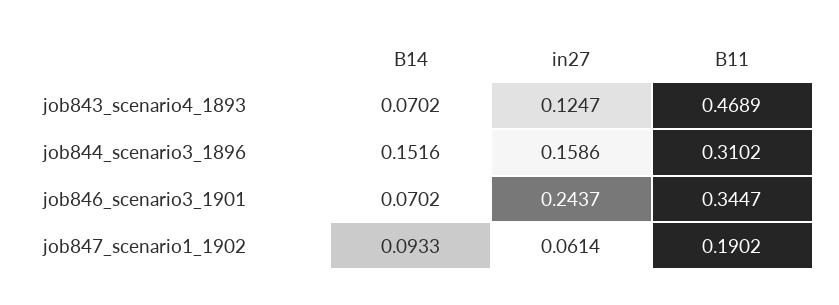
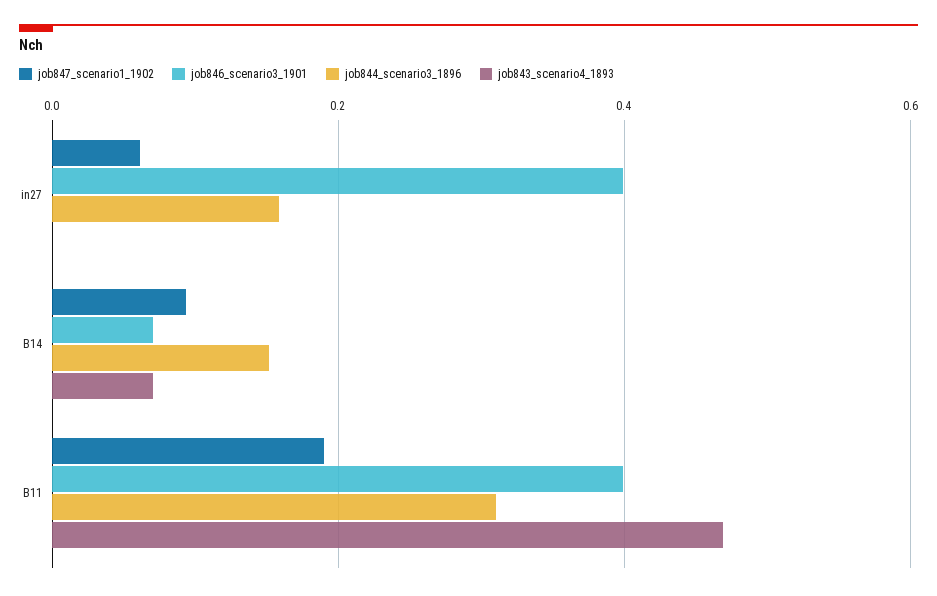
job843_scenario4_1893, in27: 0.1247 -> 0
job846_scenario3_1901, in27: 0.2437 -> 0.4
job846_scenario3_1901, B11: 0.3447 -> 0.4

